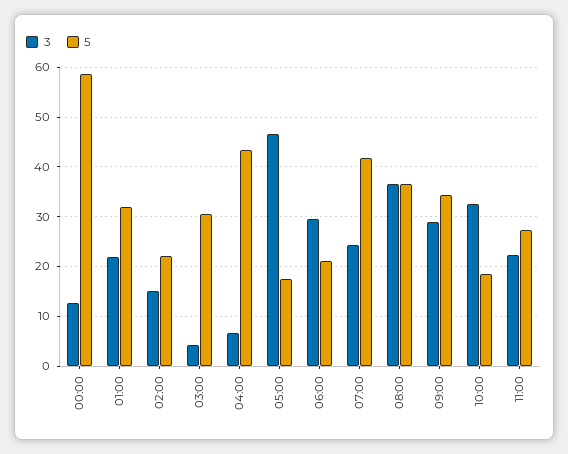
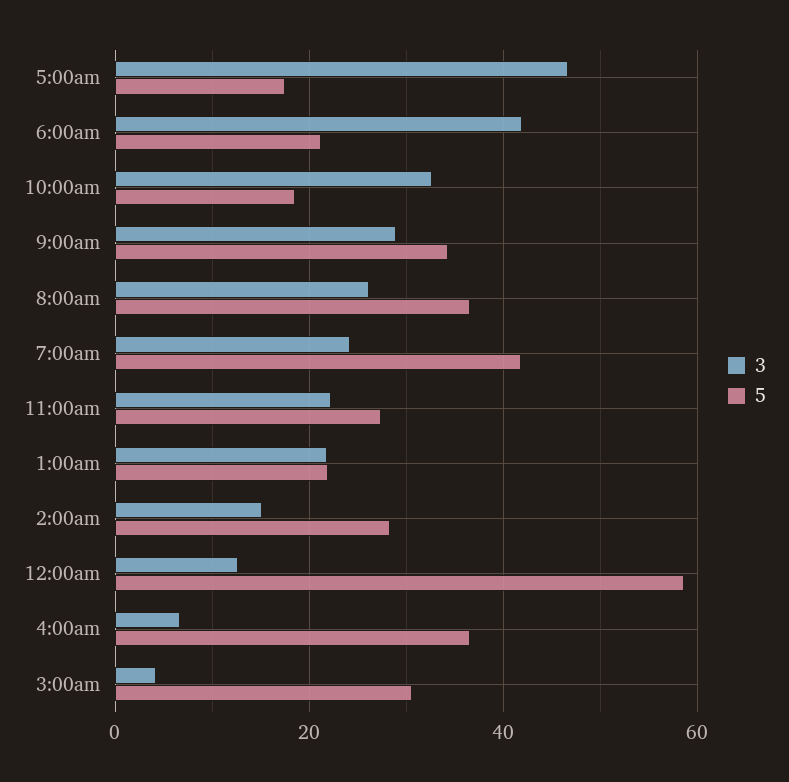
5, 01:00: 32 -> 22
5, 02:00: 22 -> 28
5, 04:00: 44 -> 36
3, 06:00: 30 -> 42
3, 08:00: 36 -> 26

